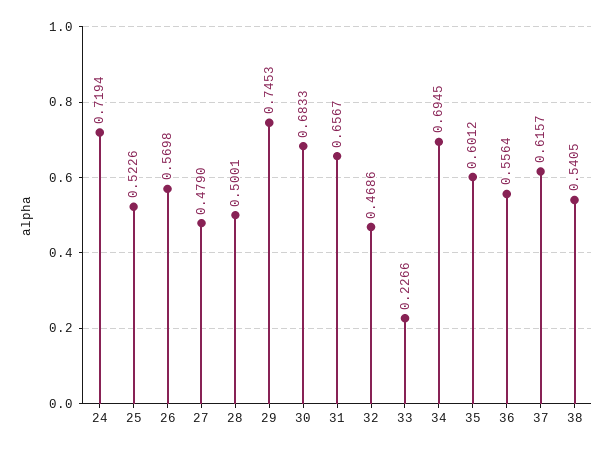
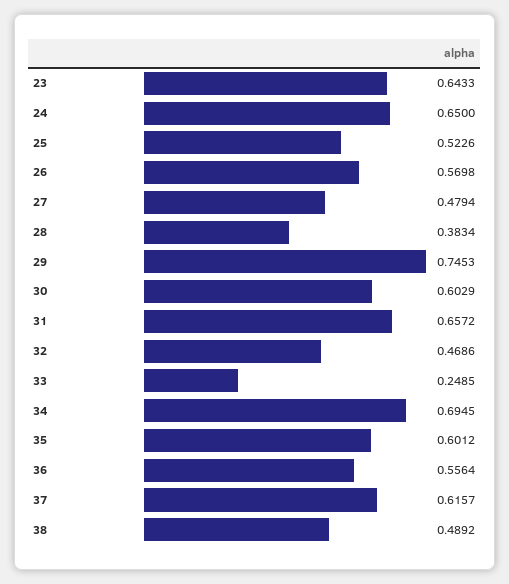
24: 0.7194 -> 0.65
27: 0.479 -> 0.4794
28: 0.5001 -> 0.3834
30: 0.6833 -> 0.6029
31: 0.6567 -> 0.6572
33: 0.2266 -> 0.2485
38: 0.5405 -> 0.4892
23: none -> 0.6433

